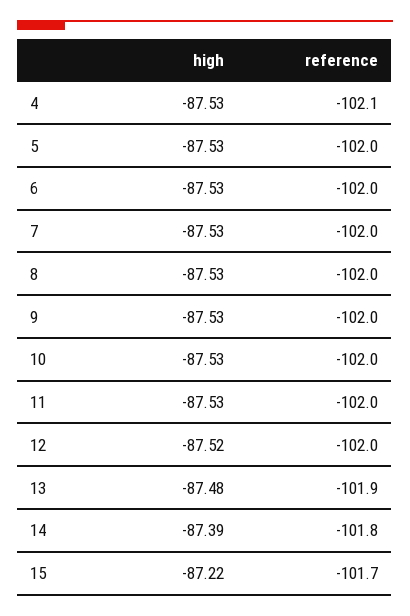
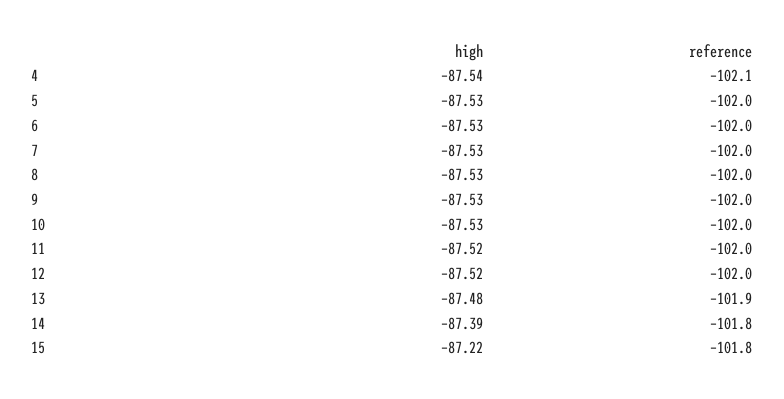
high, 4: -87.53 -> -87.54
high, 11: -87.53 -> -87.52
reference, 15: -101.7 -> -101.8

